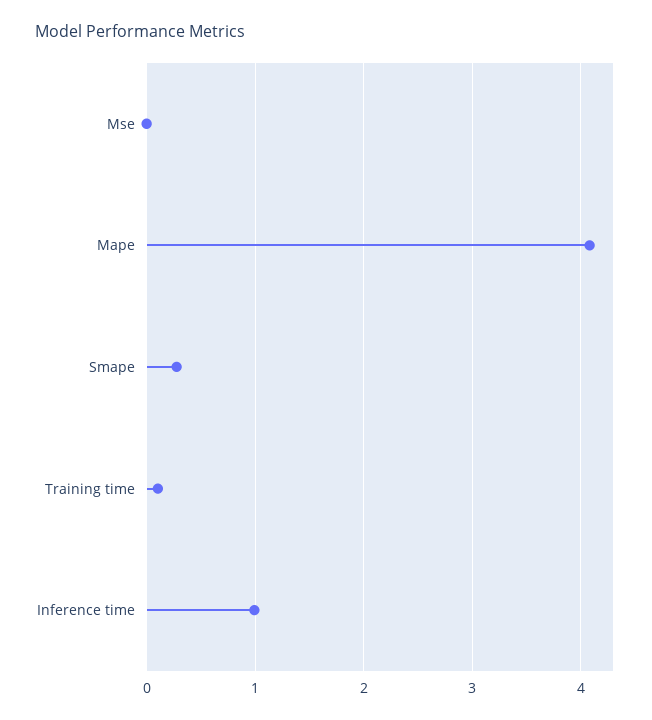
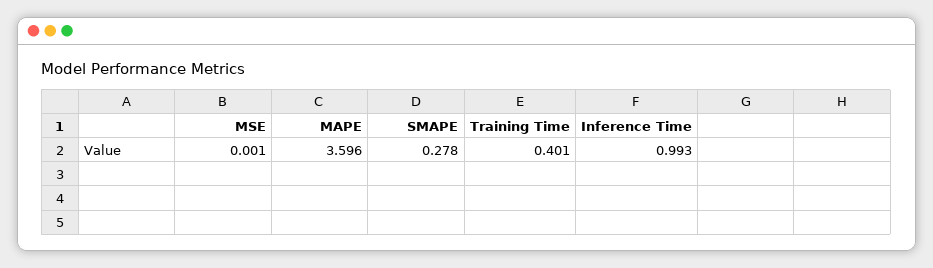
Mape: 4.1 -> 3.596
Training time: 0.1 -> 0.401

